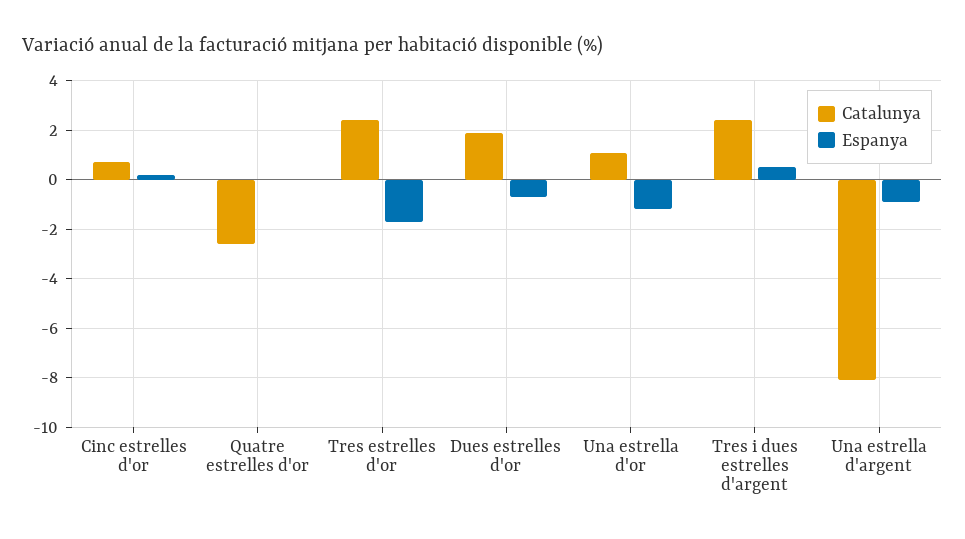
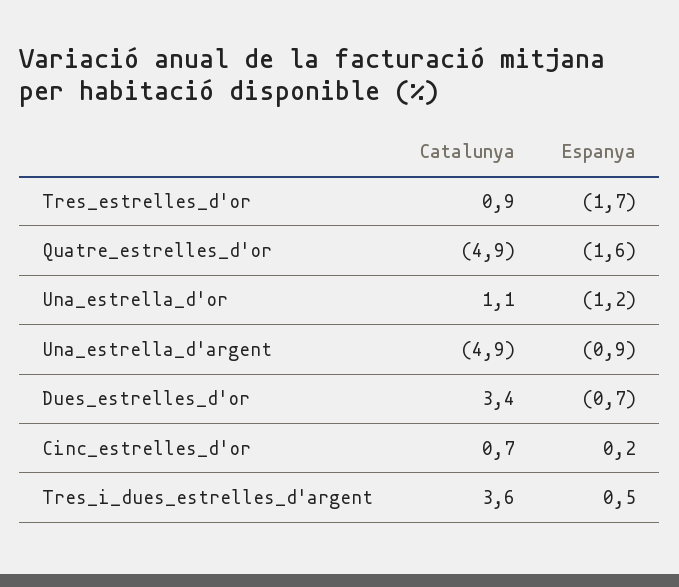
Catalunya, Quatre estrelles d'or: -2.5 -> -4.9
Espanya, Quatre estrelles d'or: 0 -> -1.6
Catalunya, Tres estrelles d'or: 2.5 -> 0.9
Catalunya, Dues estrelles d'or: 2 -> 3.4
Catalunya, Tres i dues estrelles d'argent: 2.5 -> 3.6
Catalunya, Una estrella d'argent: -8 -> -4.9

